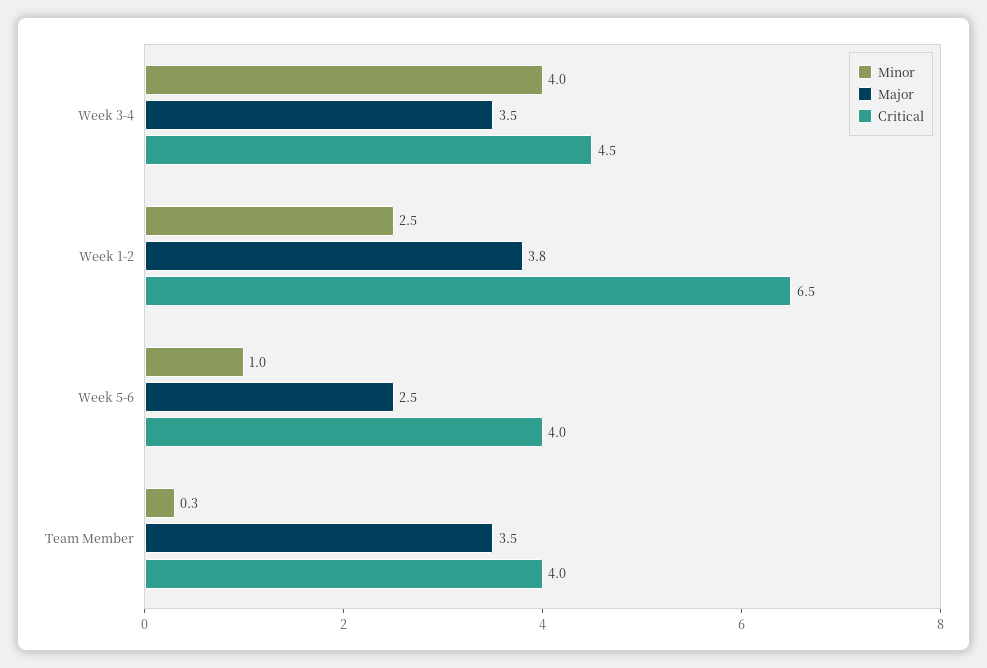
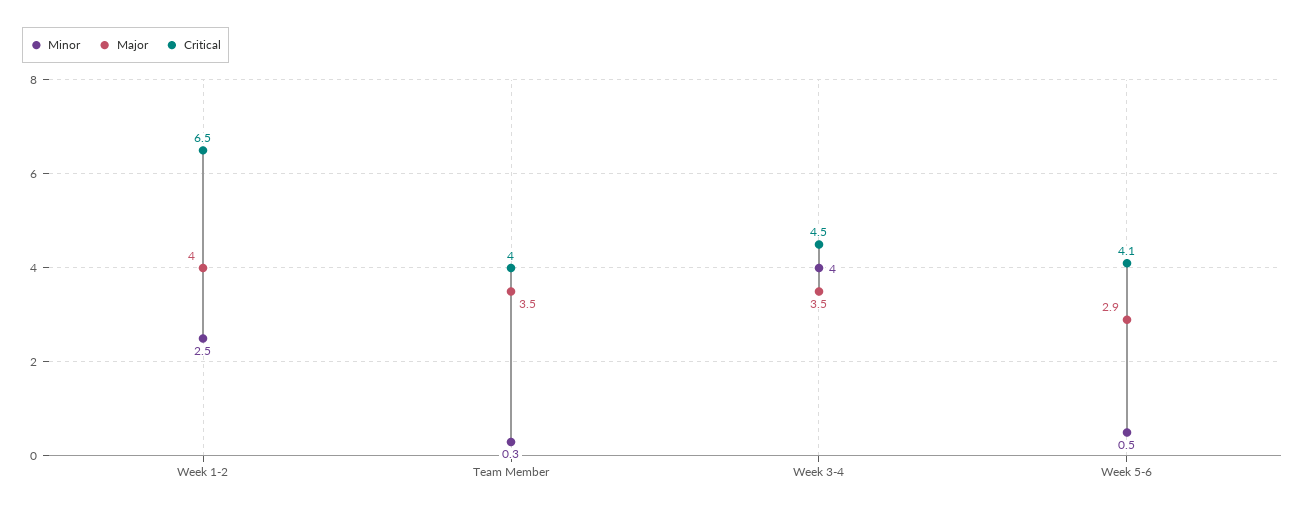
Major, Week 1-2: 3.8 -> 4
Minor, Week 5-6: 1 -> 0.5
Major, Week 5-6: 2.5 -> 2.9
Critical, Week 5-6: 4 -> 4.1

